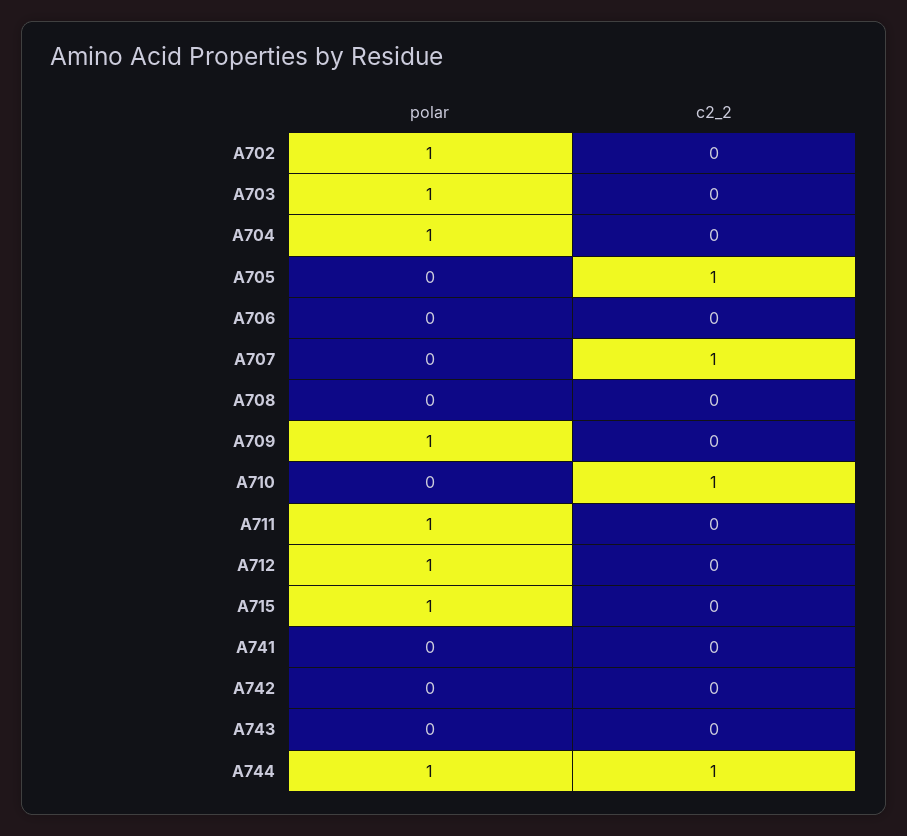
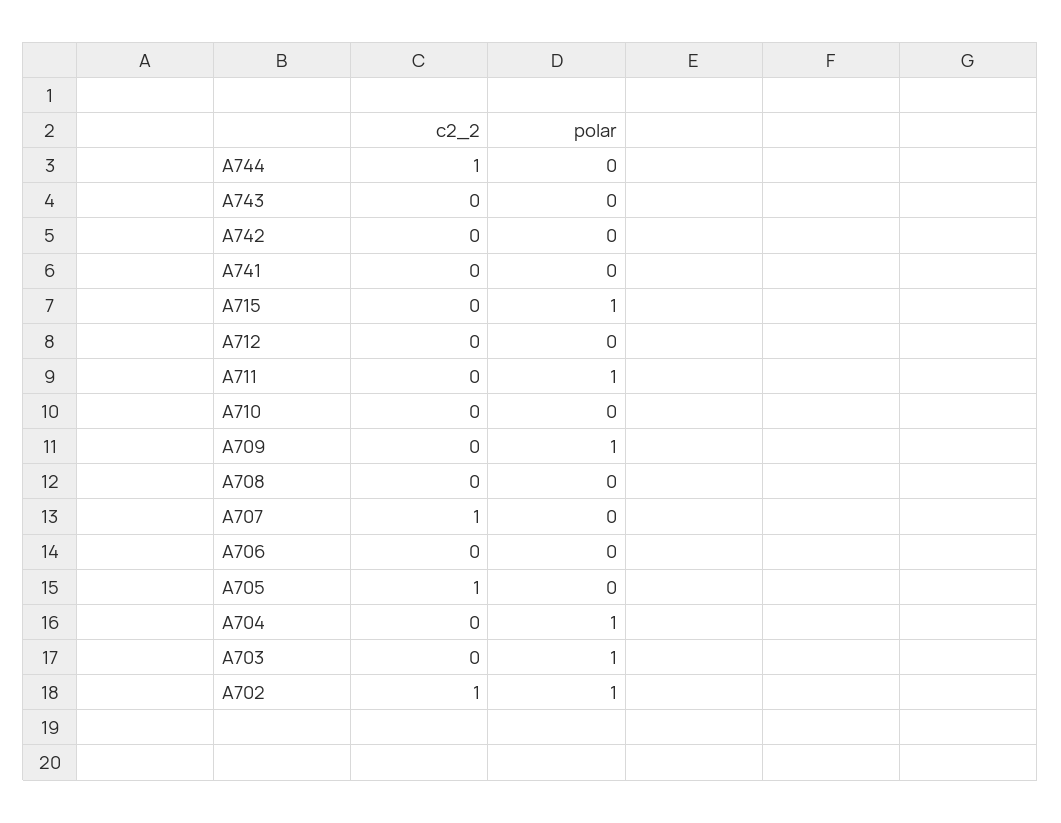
c2_2, A702: 0 -> 1
c2_2, A710: 1 -> 0
polar, A712: 1 -> 0
polar, A744: 1 -> 0

